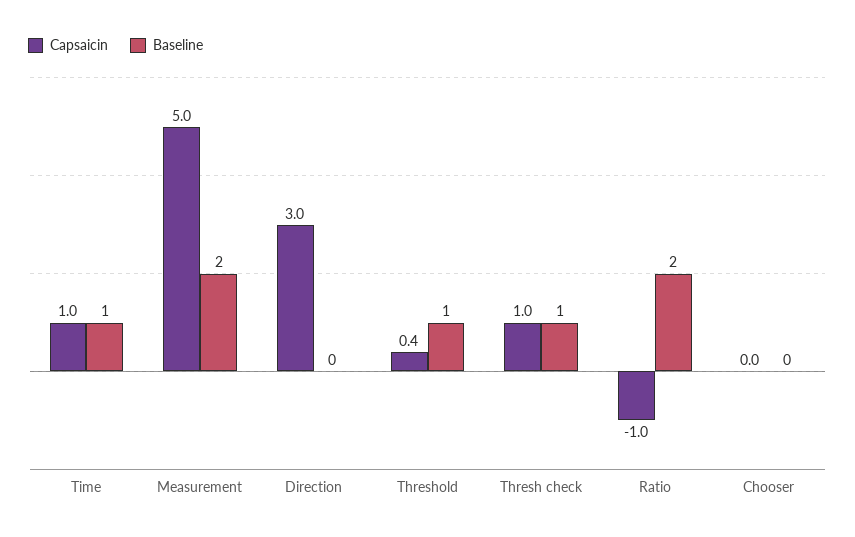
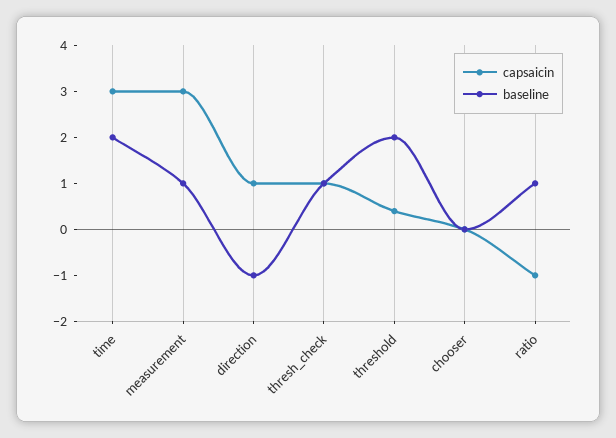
Capsaicin, Time: 1 -> 3
Baseline, Time: 1 -> 2
Capsaicin, Measurement: 5 -> 3
Baseline, Measurement: 2 -> 1
Capsaicin, Direction: 3 -> 1
Baseline, Direction: 0 -> -1
Baseline, Threshold: 1 -> 2
Baseline, Ratio: 2 -> 1

